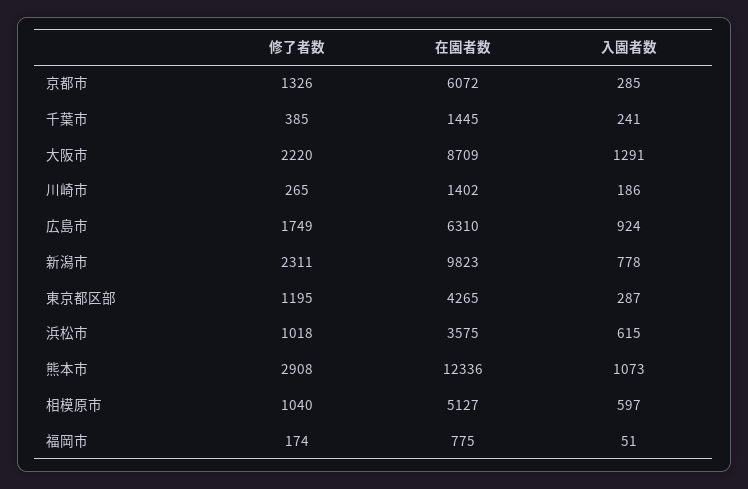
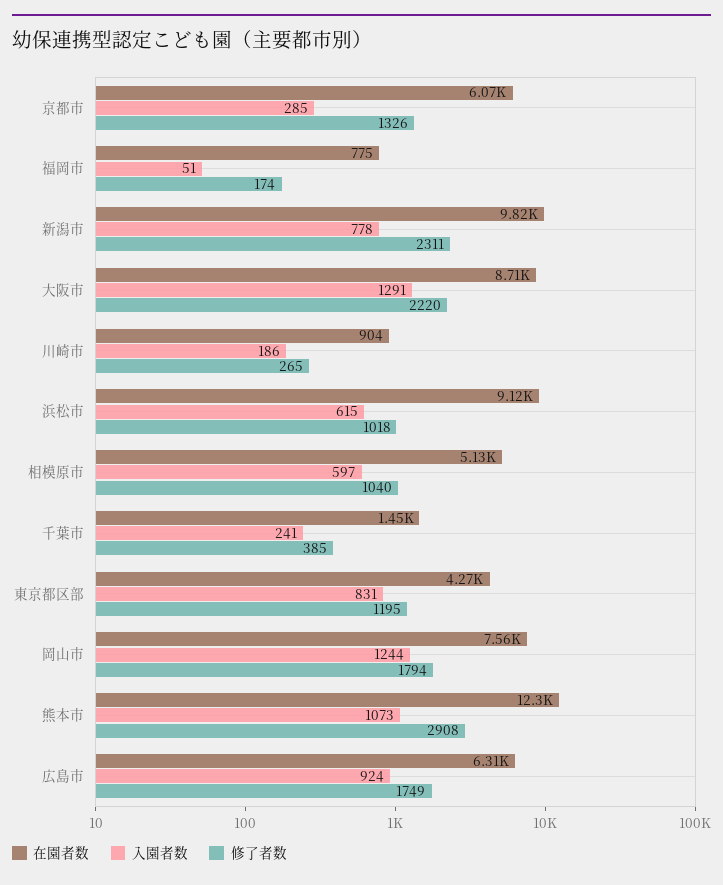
在園者数, 川崎市: 1402 -> 904
入園者数, 東京都区部: 287 -> 831
在園者数, 浜松市: 3575 -> 9120
在園者数, 岡山市: none -> 7560
入園者数, 岡山市: none -> 1244
修了者数, 岡山市: none -> 1794

